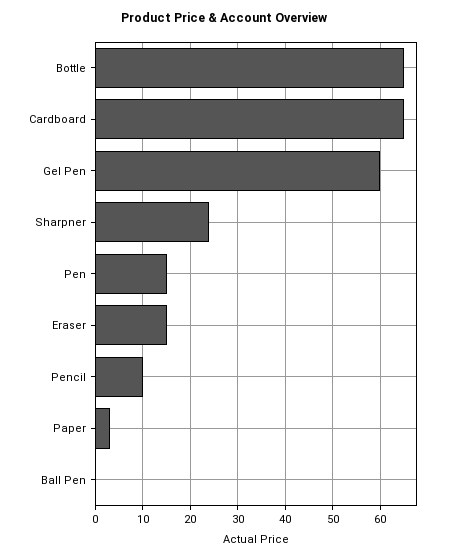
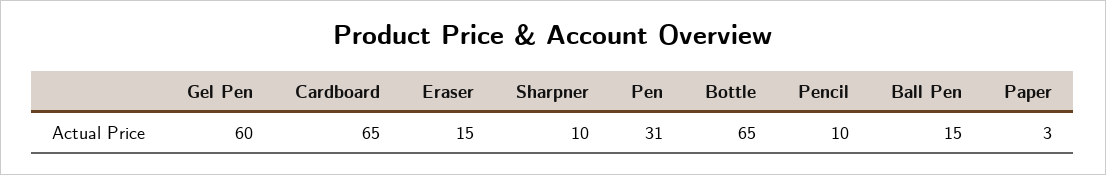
Sharpner: 25 -> 10
Pen: 15 -> 31
Ball Pen: 0 -> 15

